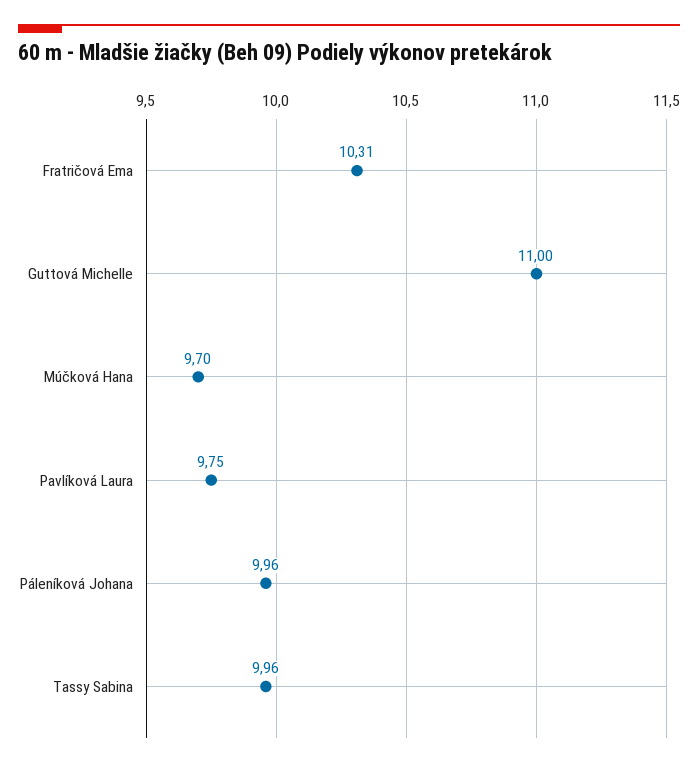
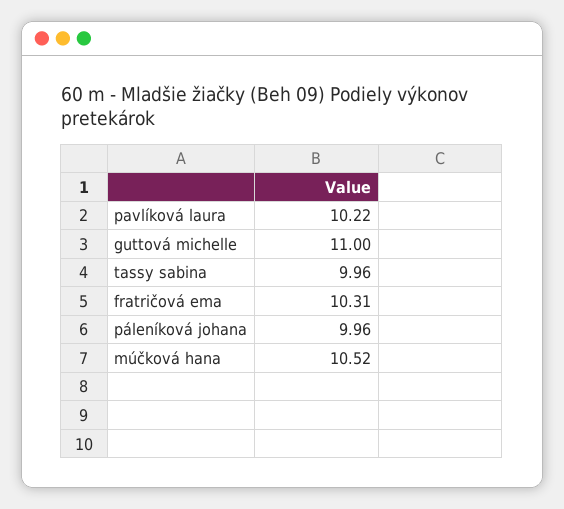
Múčková Hana: 9.7 -> 10.52
Pavlíková Laura: 9.75 -> 10.22

